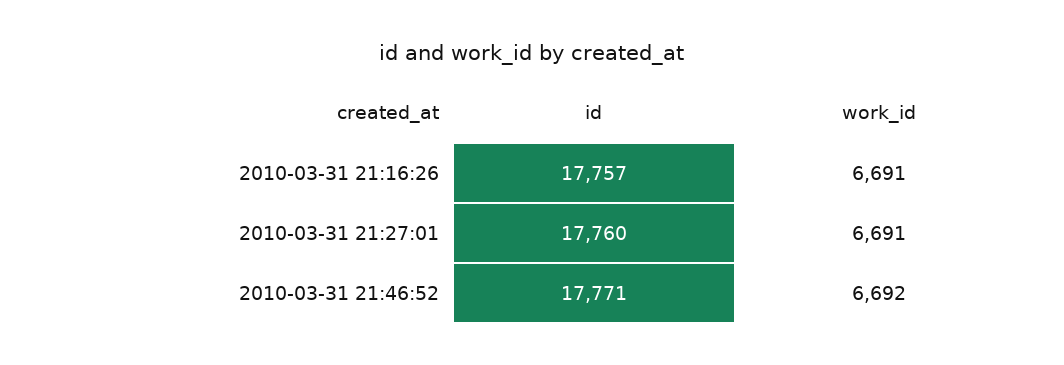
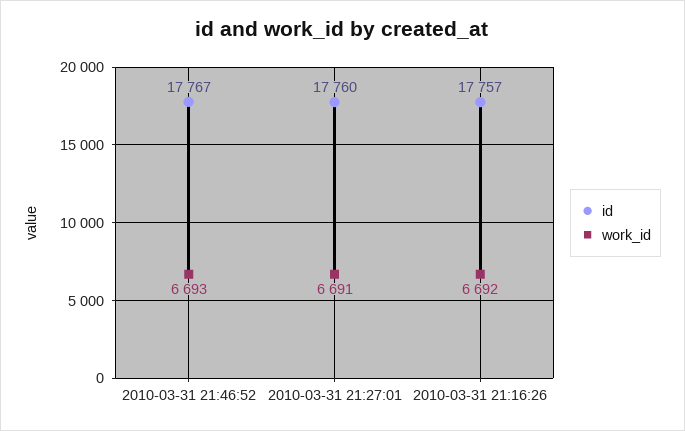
work_id, 2010-03-31 21:16:26: 6691 -> 6692
id, 2010-03-31 21:46:52: 17771 -> 17767
work_id, 2010-03-31 21:46:52: 6692 -> 6693

